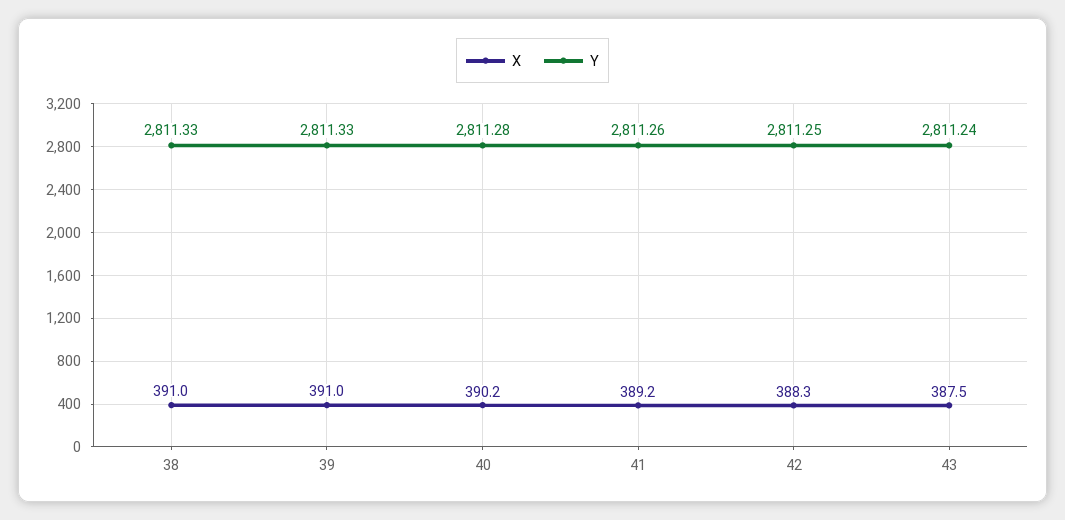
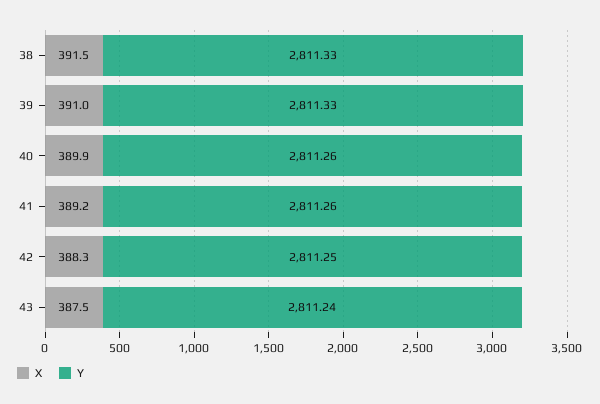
X, 38: 391 -> 391.5
X, 40: 390.2 -> 389.9
Y, 40: 2811.28 -> 2811.26

